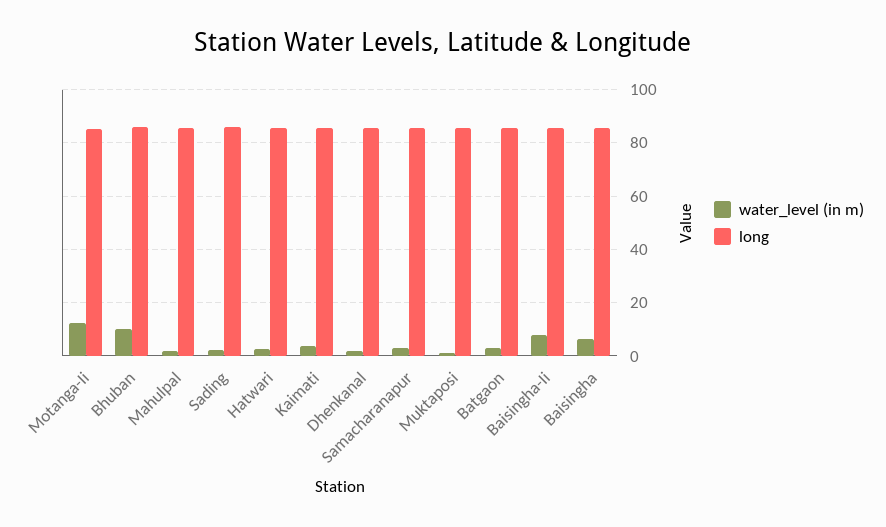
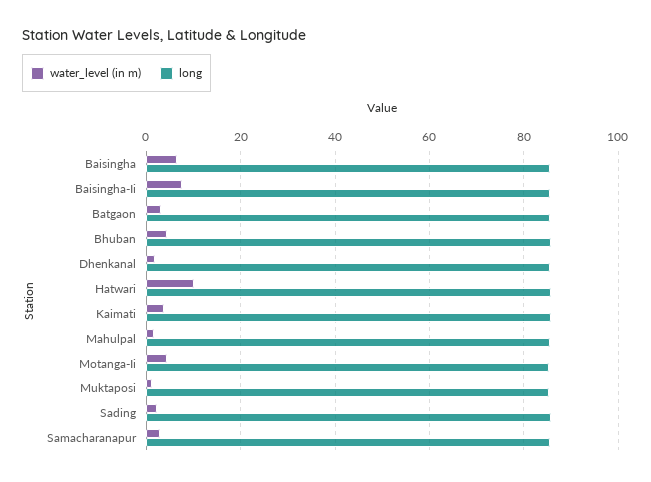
water_level (in m), Motanga-Ii: 12.5 -> 4
water_level (in m), Bhuban: 10 -> 4
water_level (in m), Hatwari: 2.5 -> 10

